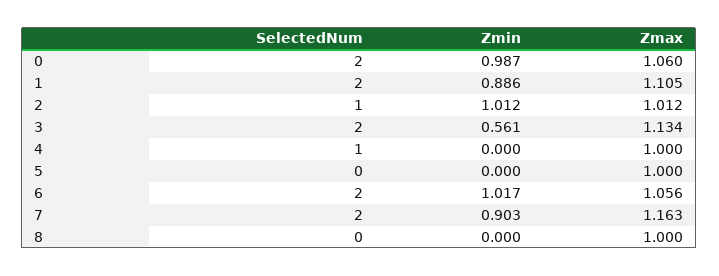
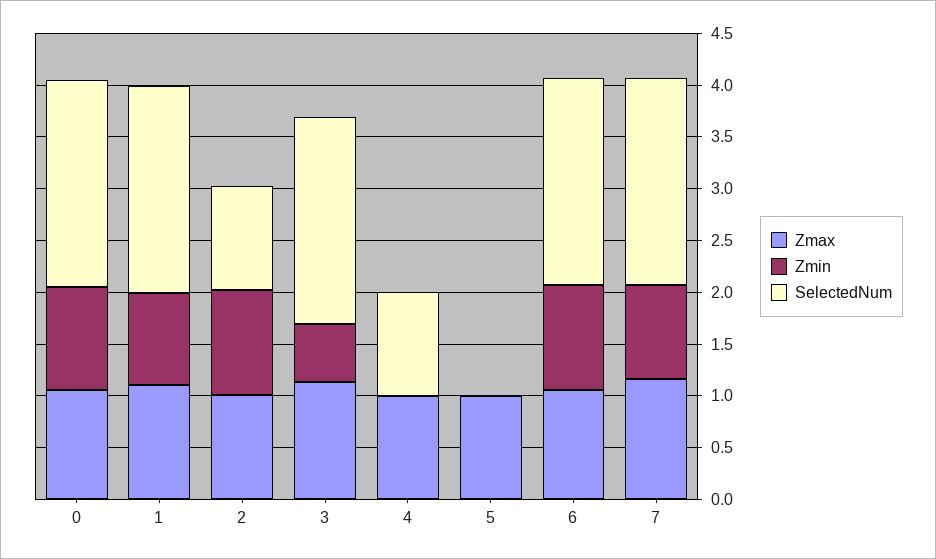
SelectedNum, 8: 0 -> none
Zmin, 8: 0 -> none
Zmax, 8: 1 -> none

